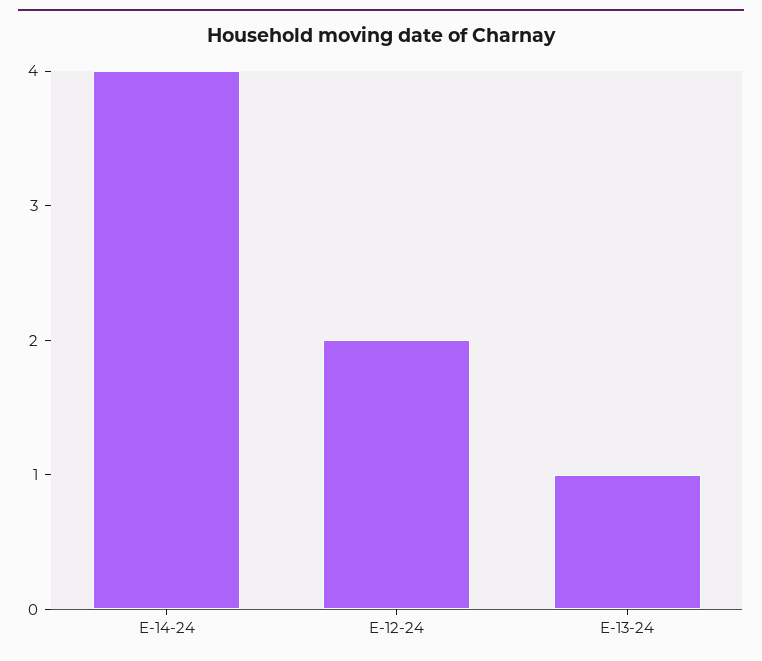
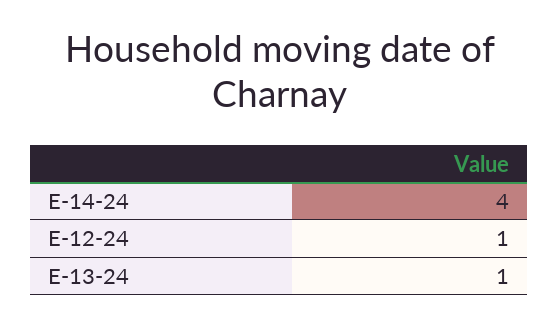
E-12-24: 2 -> 1

